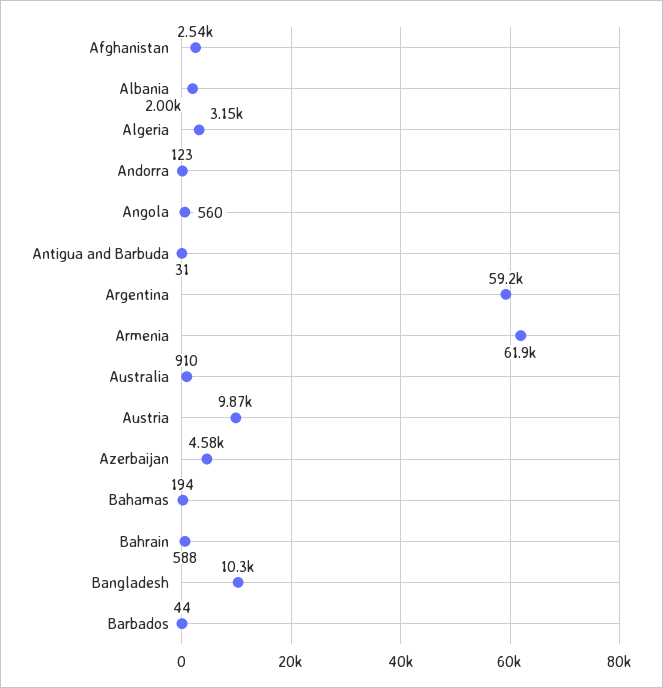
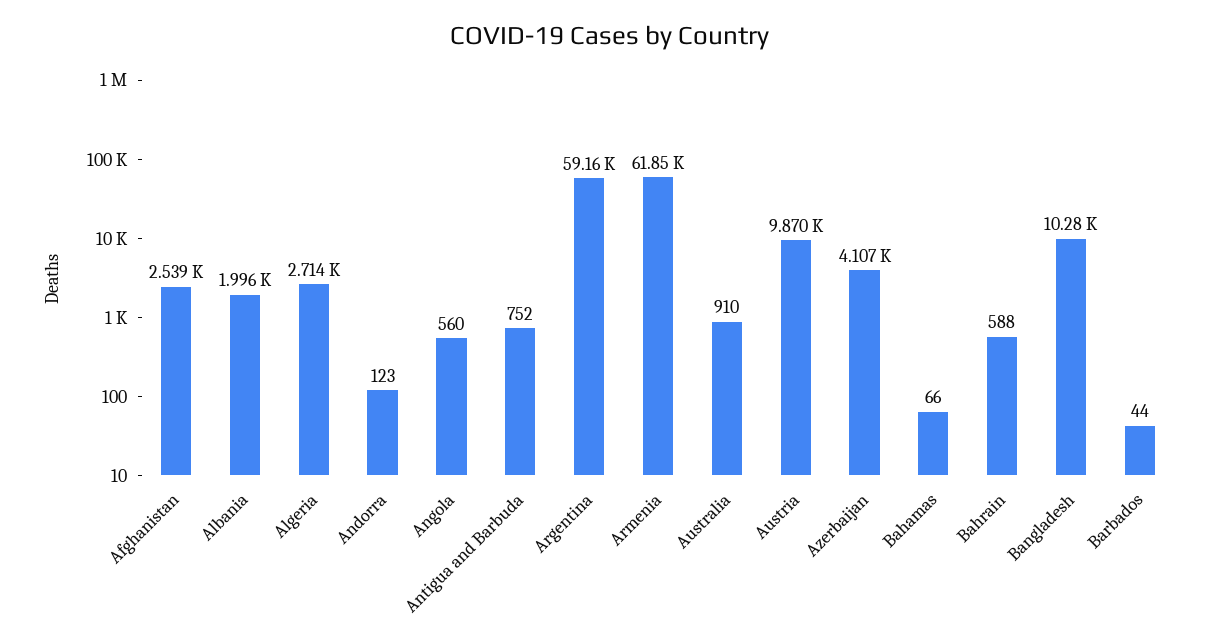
Algeria: 3150 -> 2714
Antigua and Barbuda: 31 -> 752
Azerbaijan: 4580 -> 4107
Bahamas: 194 -> 66

